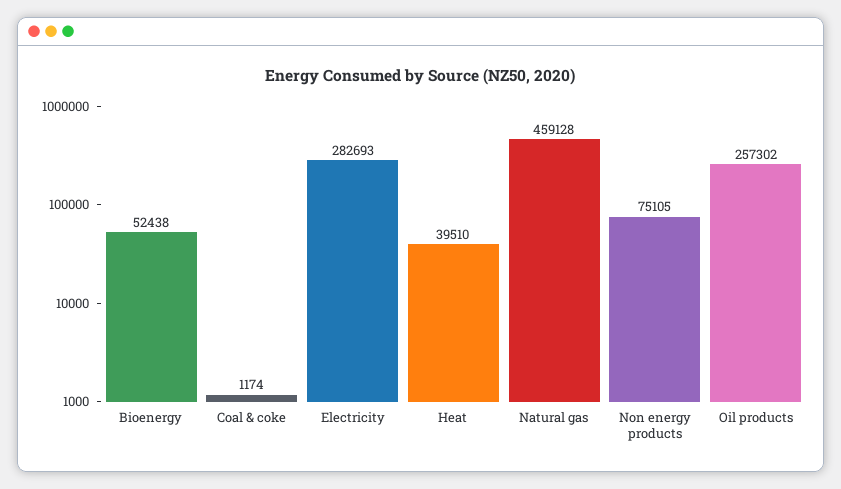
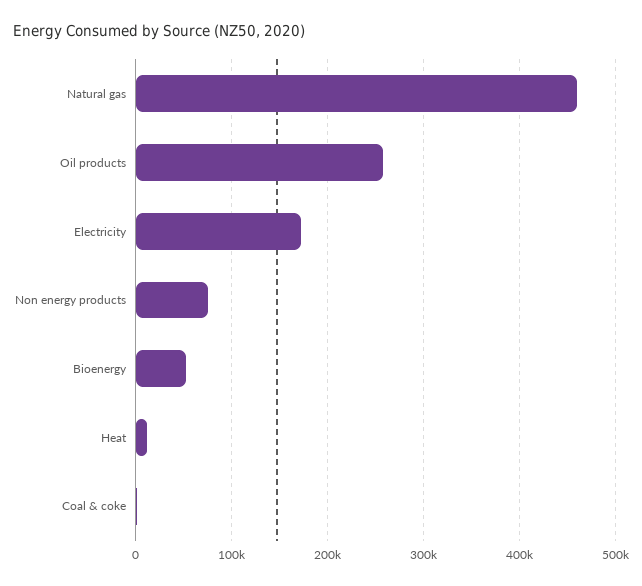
Electricity: 282693 -> 170000
Heat: 39510 -> 10000

